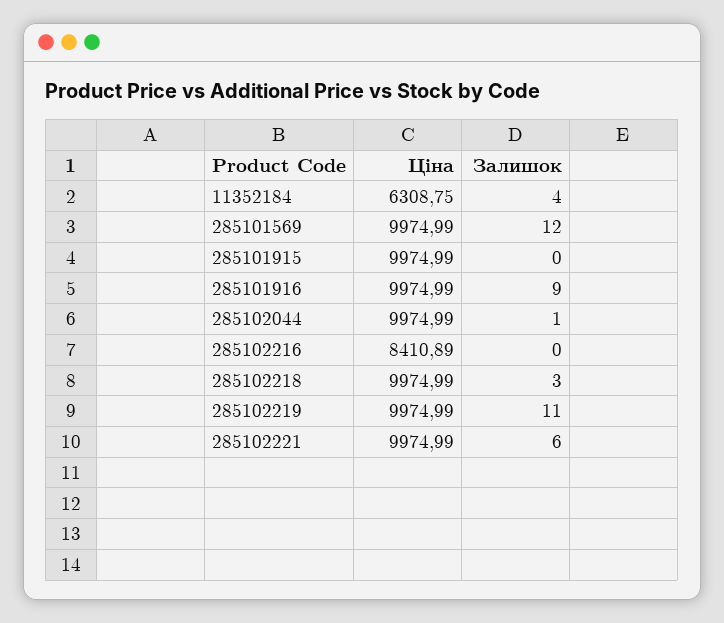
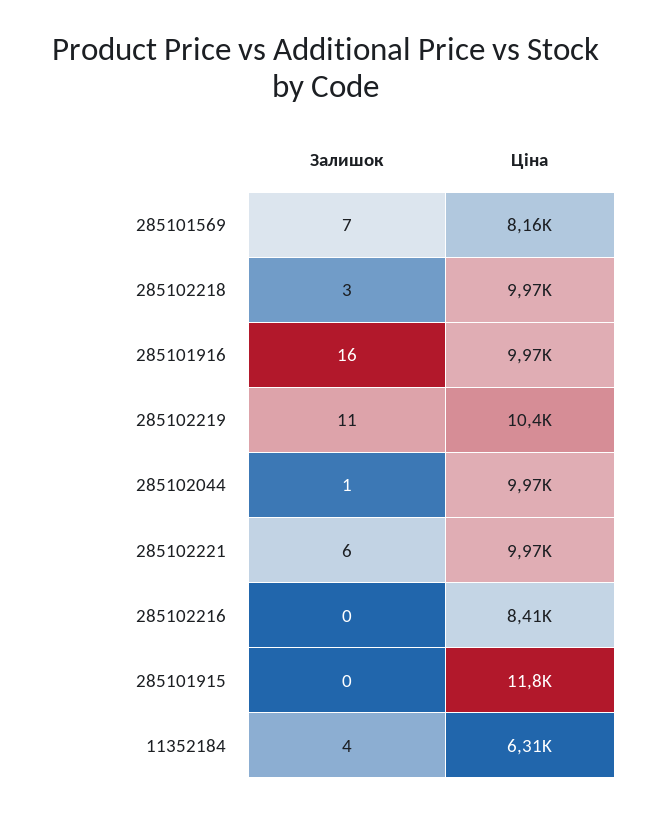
Ціна, 285101569: 9974.99 -> 8160
Залишок, 285101569: 12 -> 7
Ціна, 285101915: 9974.99 -> 11800
Залишок, 285101916: 9 -> 16
Ціна, 285102219: 9974.99 -> 10400

